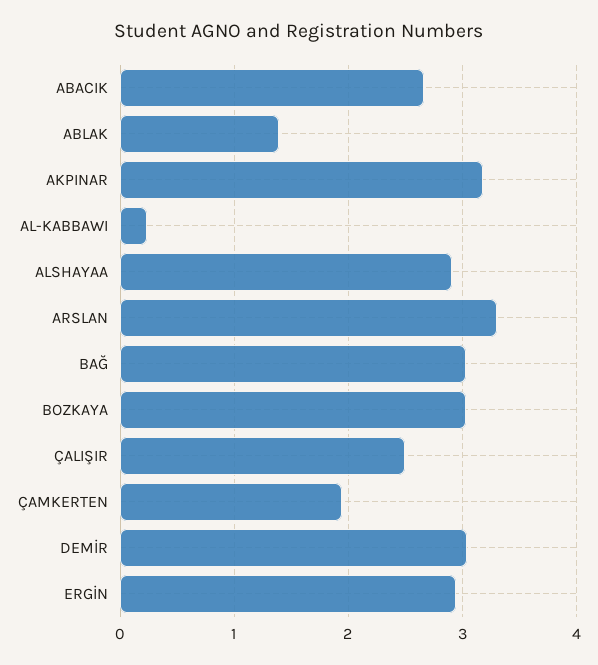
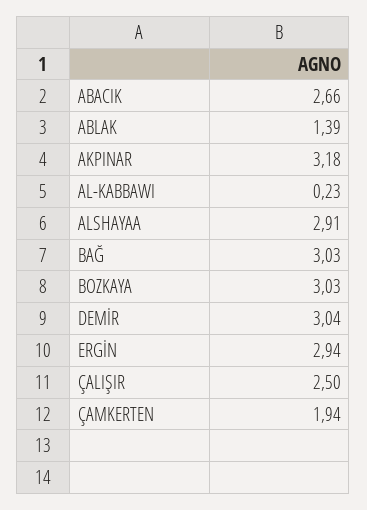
ARSLAN: 3.3 -> none

